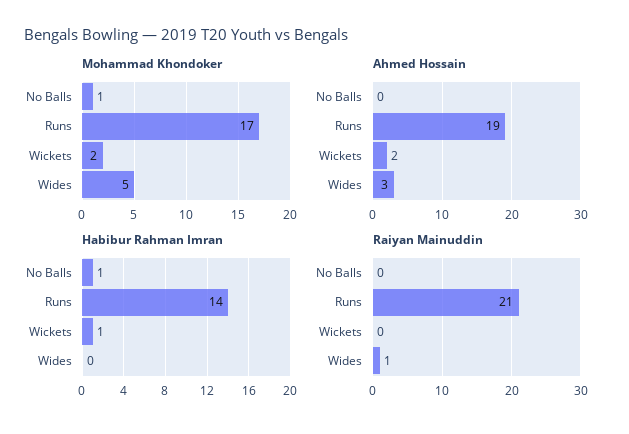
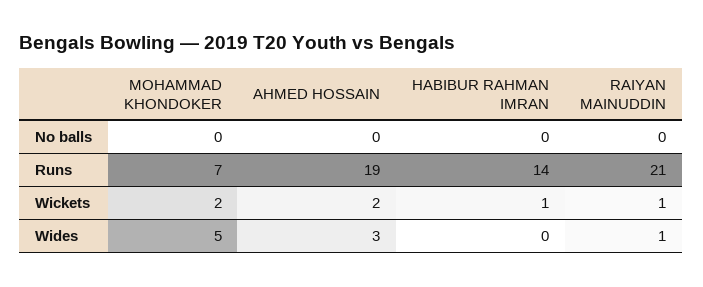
Mohammad Khondoker, No Balls: 1 -> 0
Mohammad Khondoker, Runs: 17 -> 7
Habibur Rahman Imran, No Balls: 1 -> 0
Raiyan Mainuddin, Wickets: 0 -> 1

